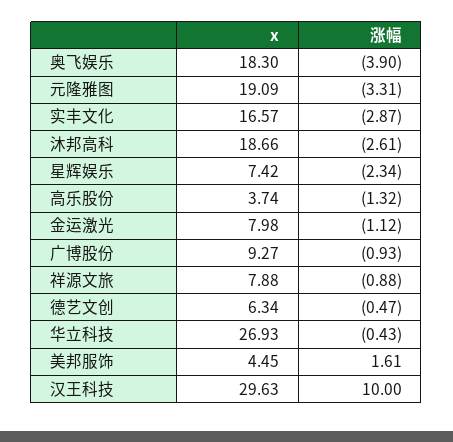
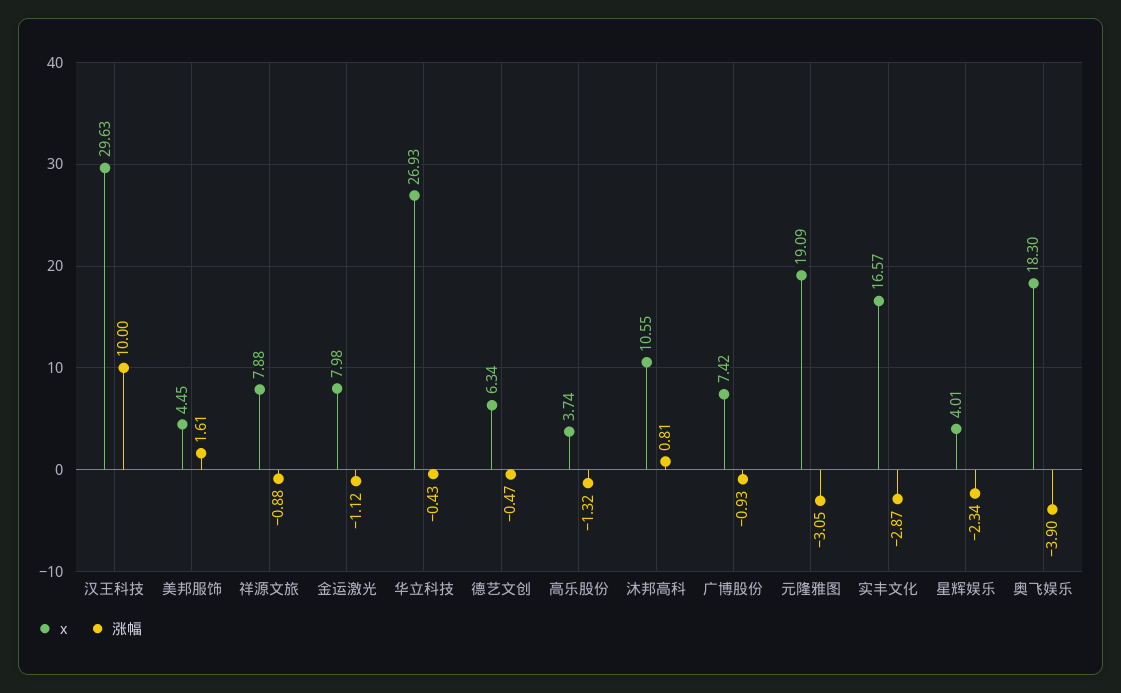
涨幅, 元隆雅图: -3.31 -> -3.05
x, 沐邦高科: 18.66 -> 10.55
涨幅, 沐邦高科: -2.61 -> 0.81
x, 星辉娱乐: 7.42 -> 4.01
x, 广博股份: 9.27 -> 7.42

